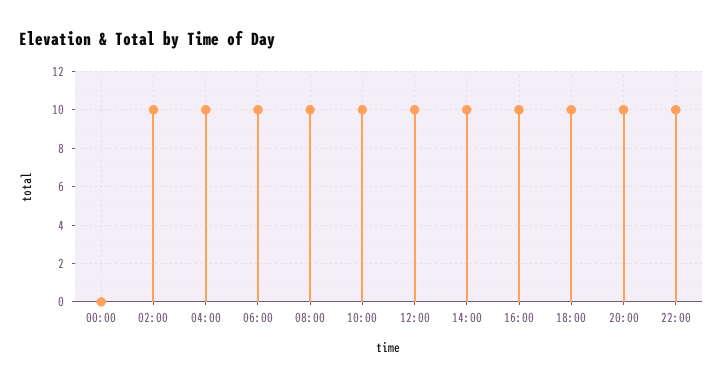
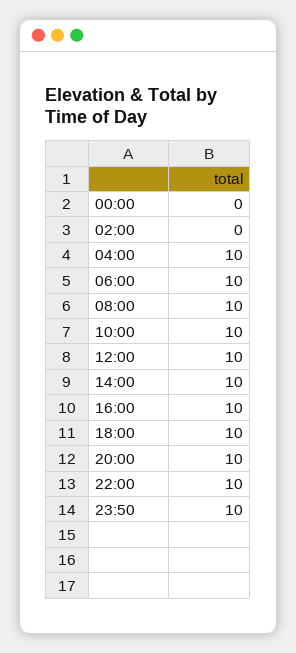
02:00: 10 -> 0
23:50: none -> 10

